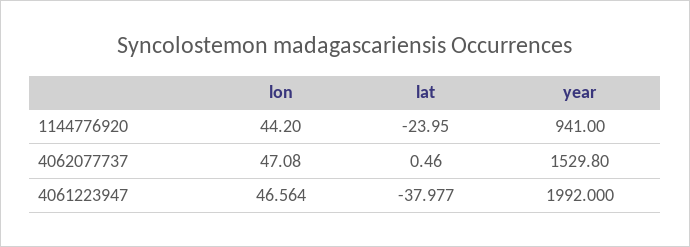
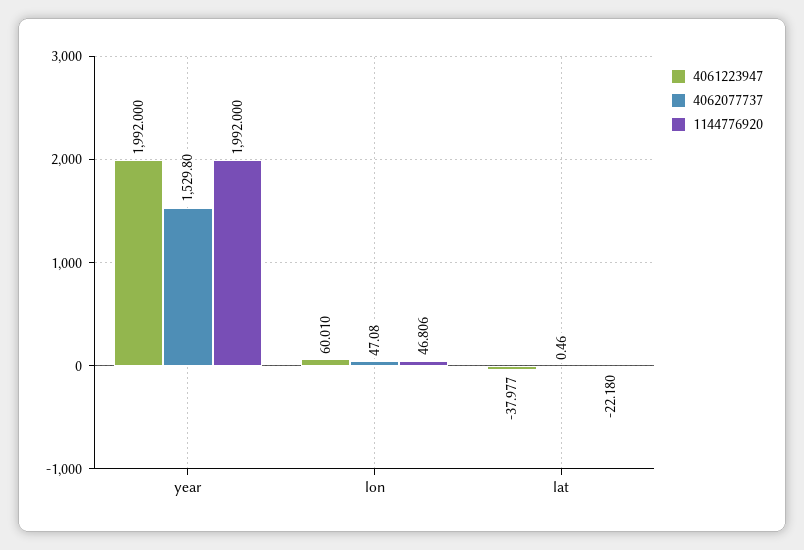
1144776920, lon: 44.2 -> 46.806
1144776920, lat: -23.95 -> -22.18
1144776920, year: 941 -> 1992
4061223947, lon: 46.564 -> 60.01

